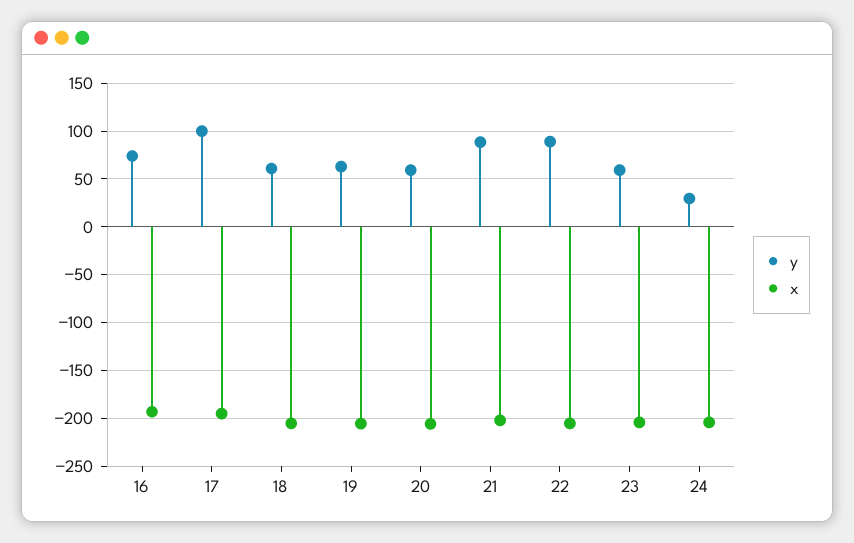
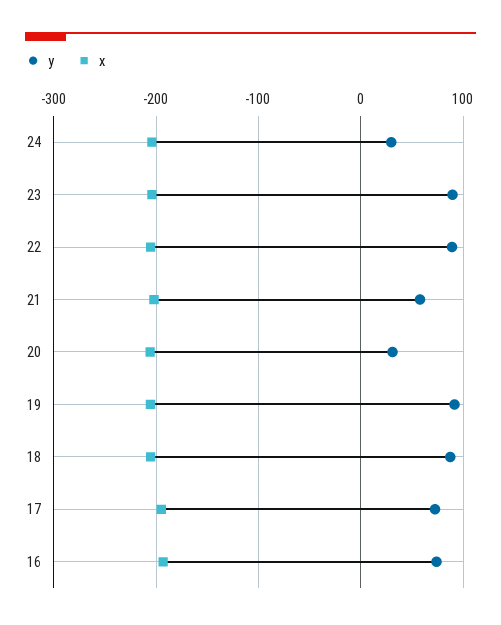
y, 17: 100 -> 70
y, 18: 60 -> 90
y, 19: 60 -> 90
y, 20: 60 -> 30
y, 21: 90 -> 60
y, 23: 60 -> 90

